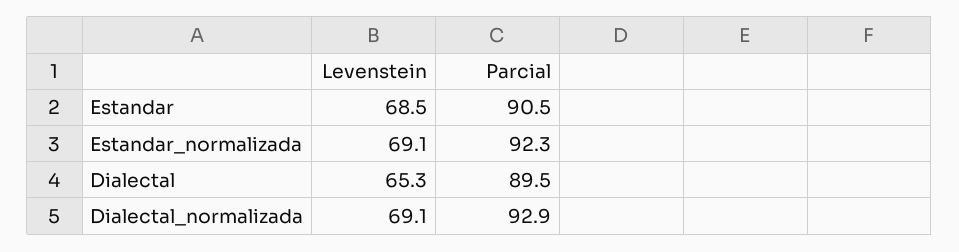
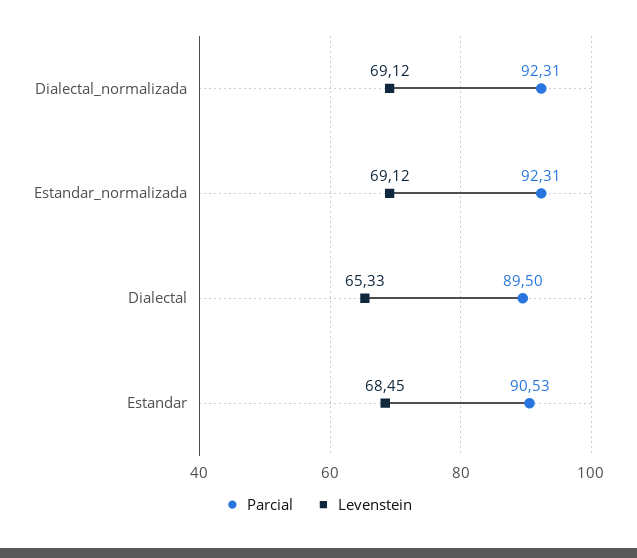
Parcial, Dialectal_normalizada: 92.9 -> 92.31

